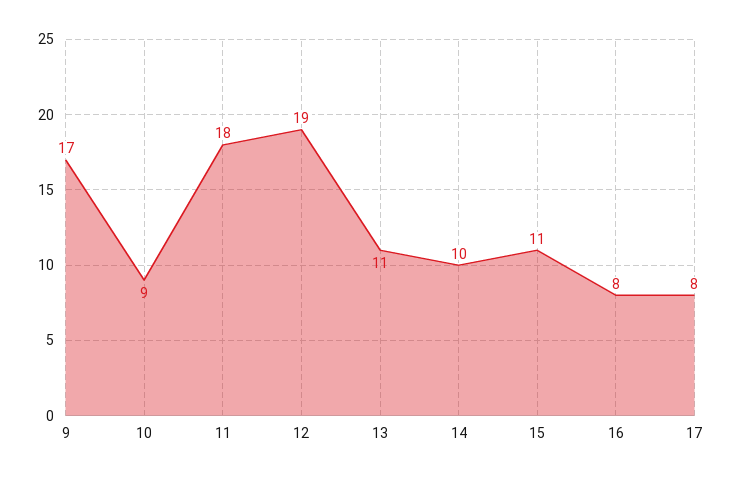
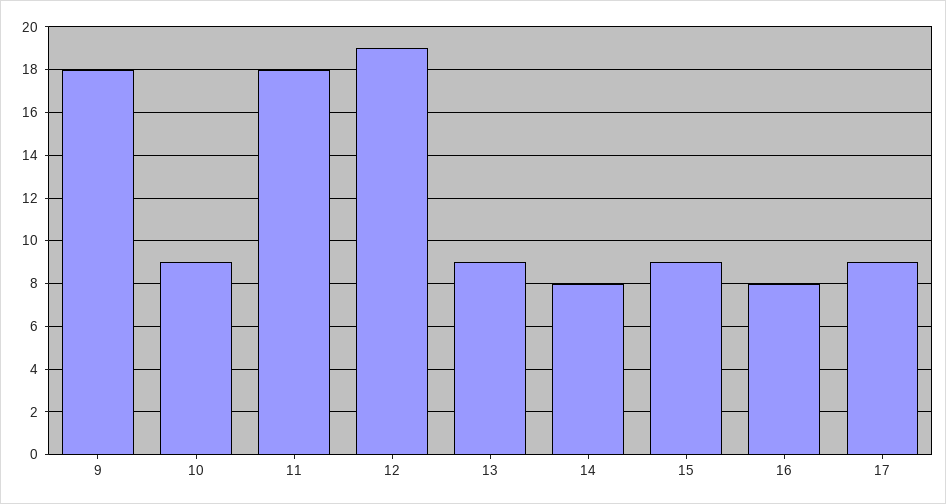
9: 17 -> 18
13: 11 -> 9
14: 10 -> 8
15: 11 -> 9
17: 8 -> 9

